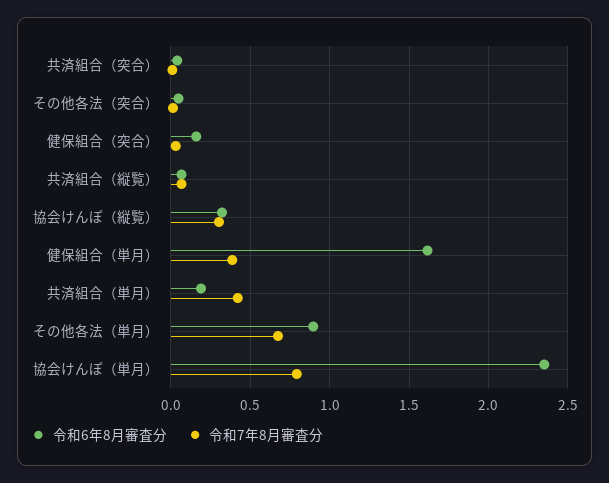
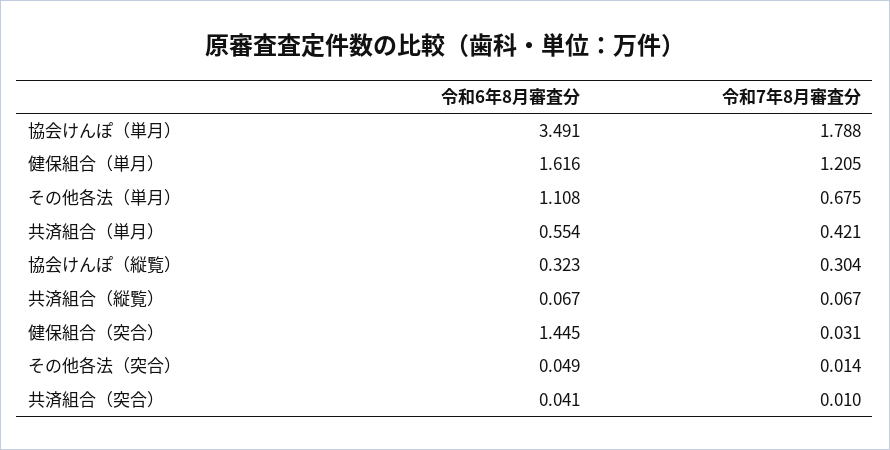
令和6年8月審査分, 健保組合（突合）: 0.15 -> 1.445
令和7年8月審査分, 健保組合（単月）: 0.4 -> 1.205
令和6年8月審査分, 共済組合（単月）: 0.2 -> 0.554
令和6年8月審査分, その他各法（単月）: 0.9 -> 1.108
令和6年8月審査分, 協会けんぽ（単月）: 2.35 -> 3.491
令和7年8月審査分, 協会けんぽ（単月）: 0.8 -> 1.788

